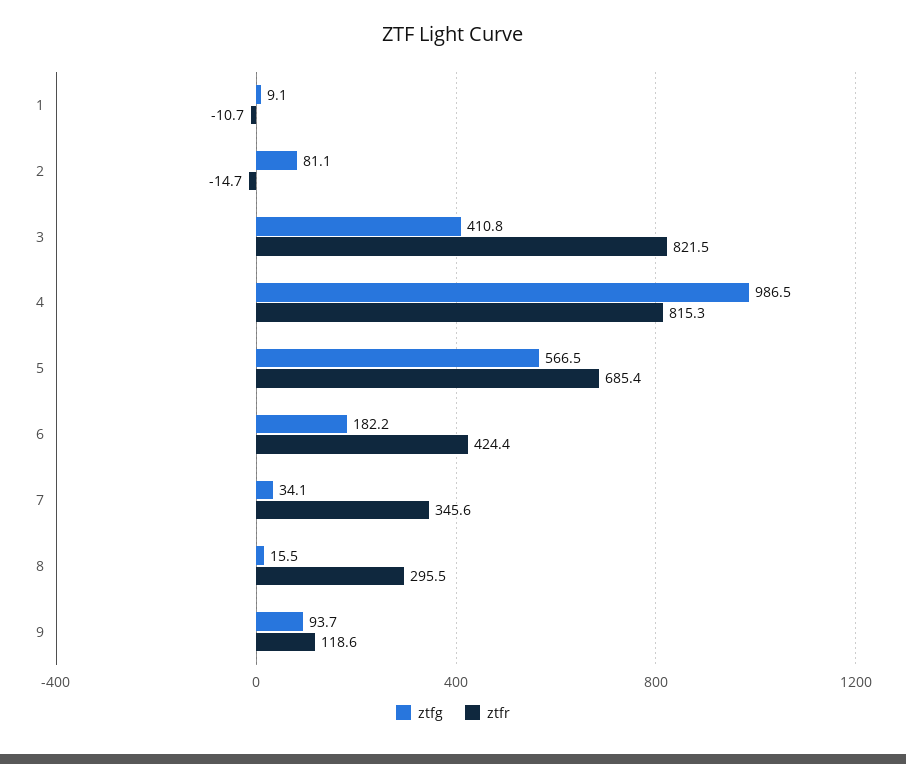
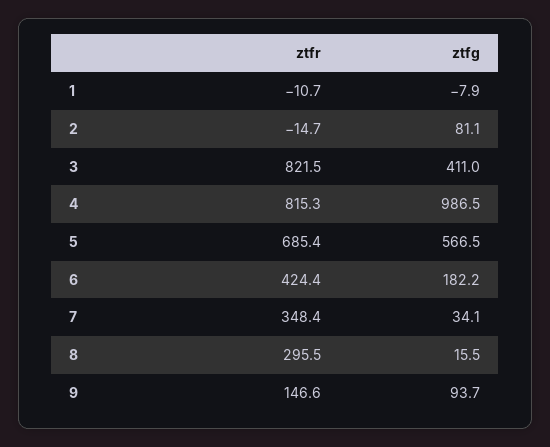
ztfg, 1: 9.1 -> -7.9
ztfg, 3: 410.8 -> 411
ztfr, 7: 345.6 -> 348.4
ztfr, 9: 118.6 -> 146.6

